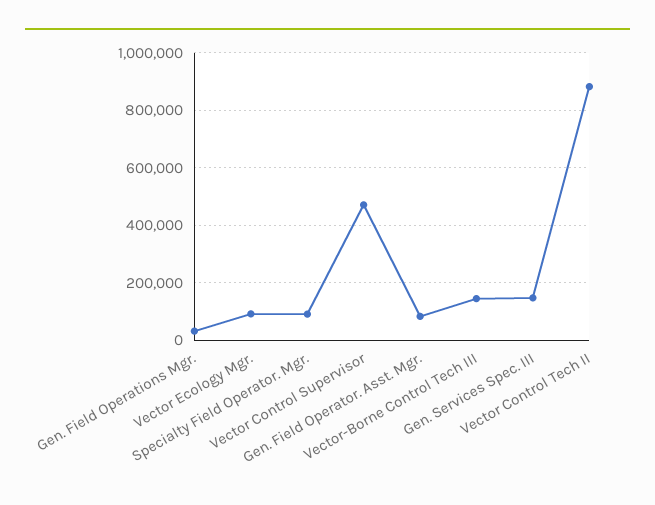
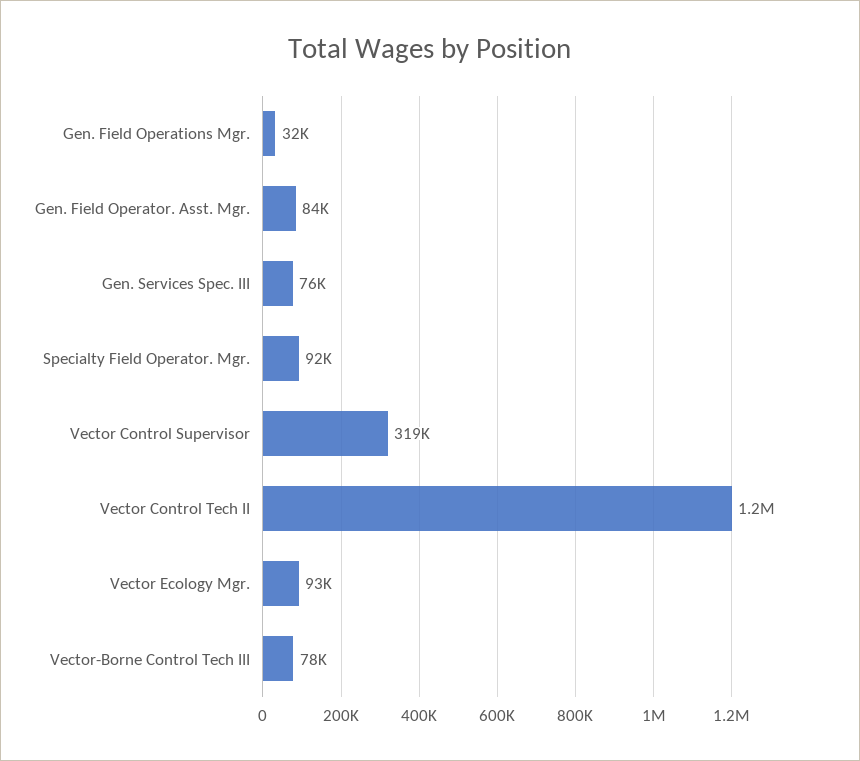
Vector Control Supervisor: 475000 -> 319000
Vector-Borne Control Tech III: 150000 -> 78000
Gen. Services Spec. III: 150000 -> 76000
Vector Control Tech II: 875000 -> 1200000

